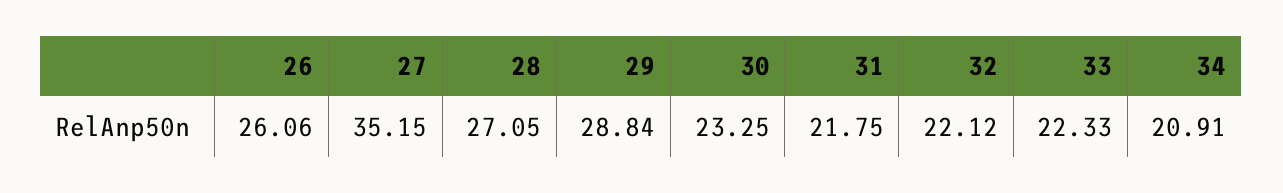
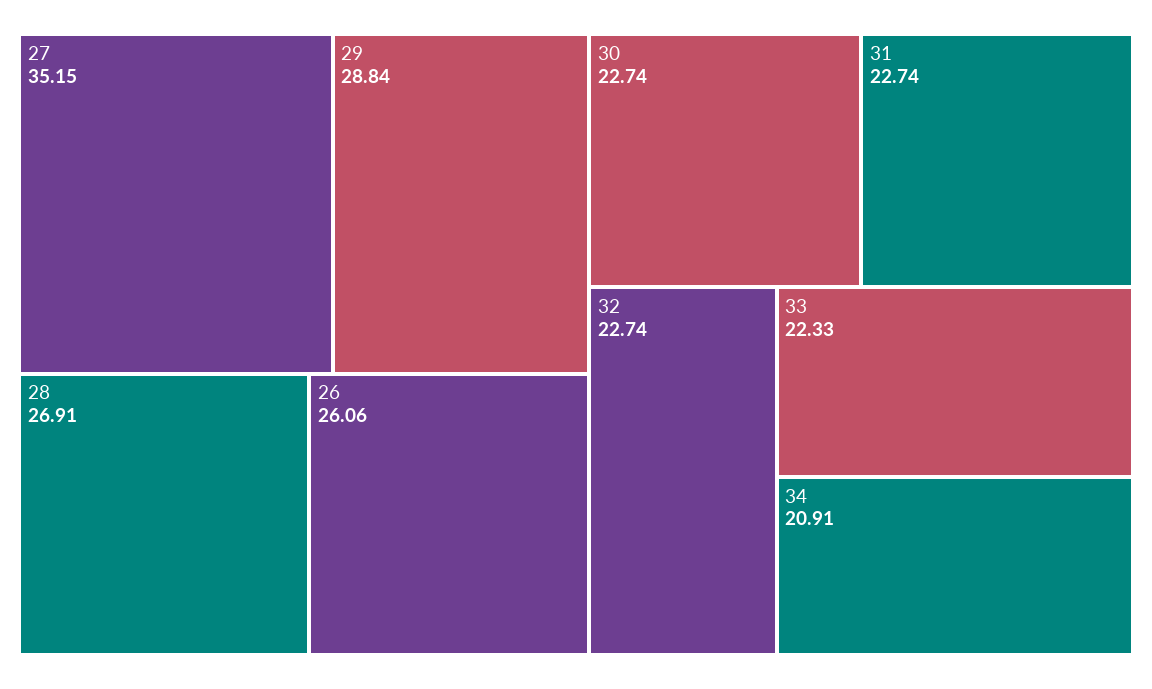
28: 27.05 -> 26.91
30: 23.25 -> 22.74
31: 21.75 -> 22.74
32: 22.12 -> 22.74

